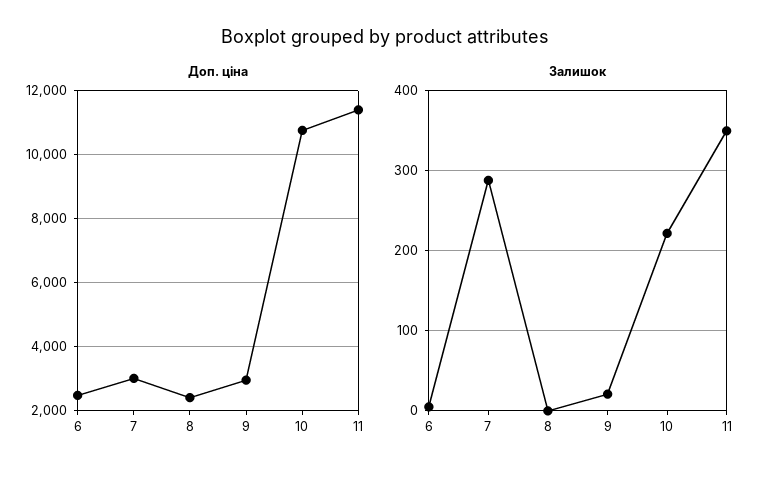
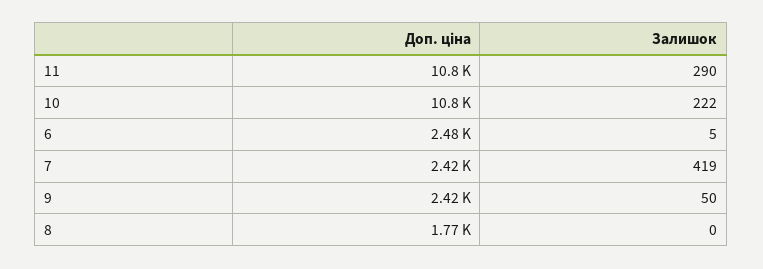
Доп. ціна, 7: 3000 -> 2420
Доп. ціна, 8: 2400 -> 1770
Доп. ціна, 9: 3000 -> 2420
Доп. ціна, 11: 11400 -> 10800
Залишок, 7: 290 -> 419
Залишок, 9: 20 -> 50
Залишок, 11: 350 -> 290

